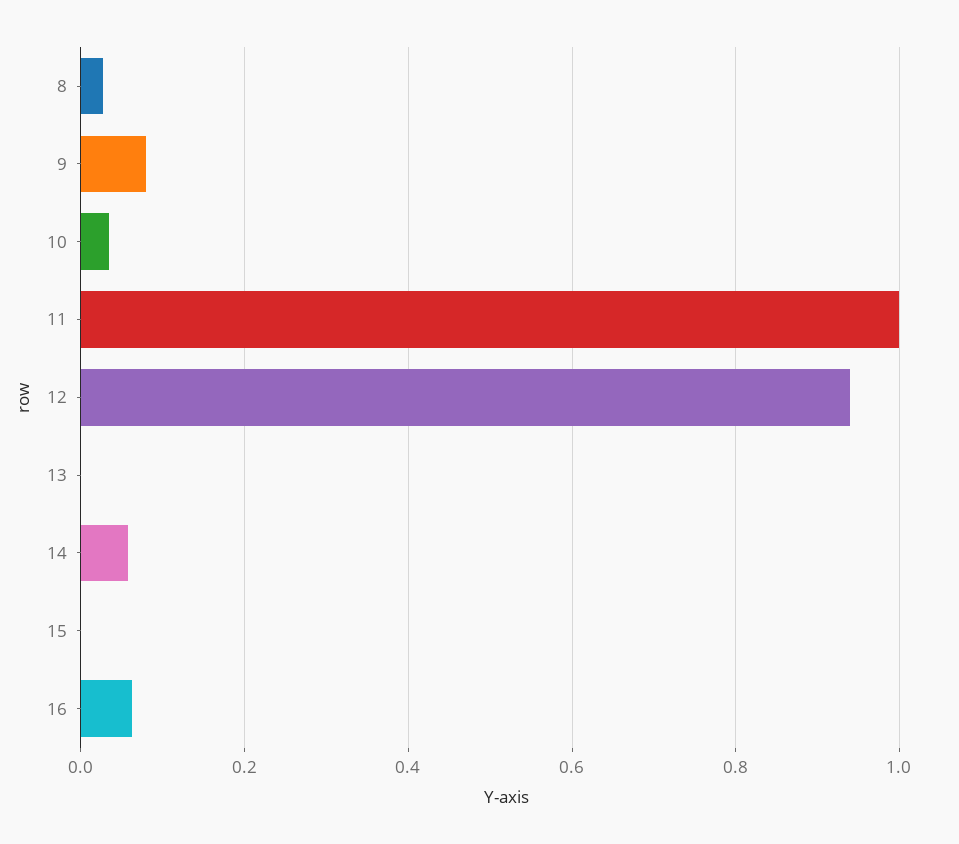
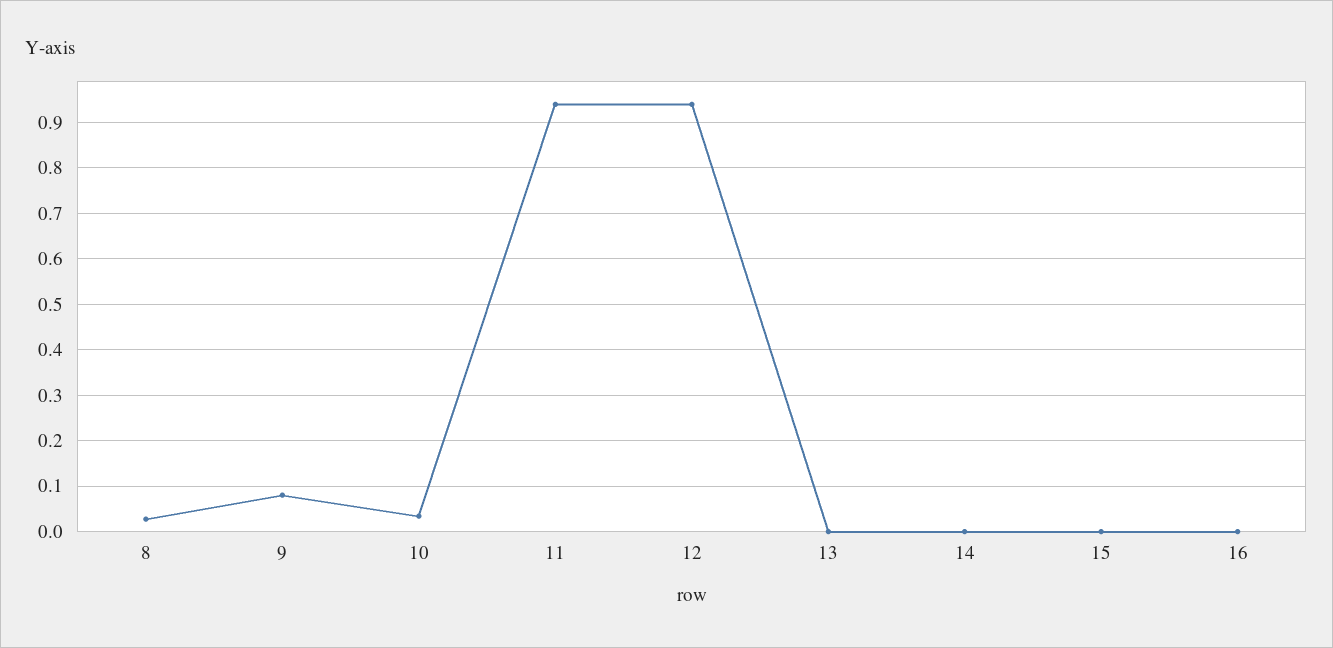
11: 1 -> 0.94
14: 0.06 -> 0
16: 0.06 -> 0

